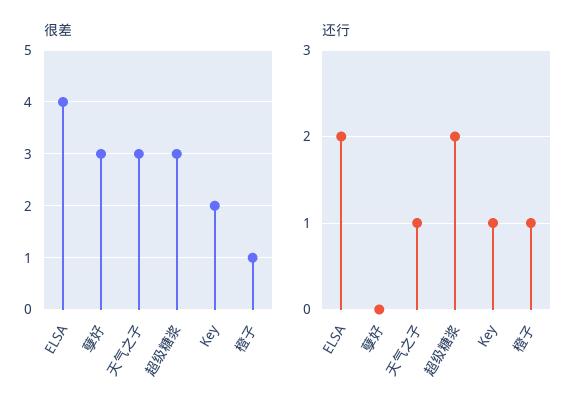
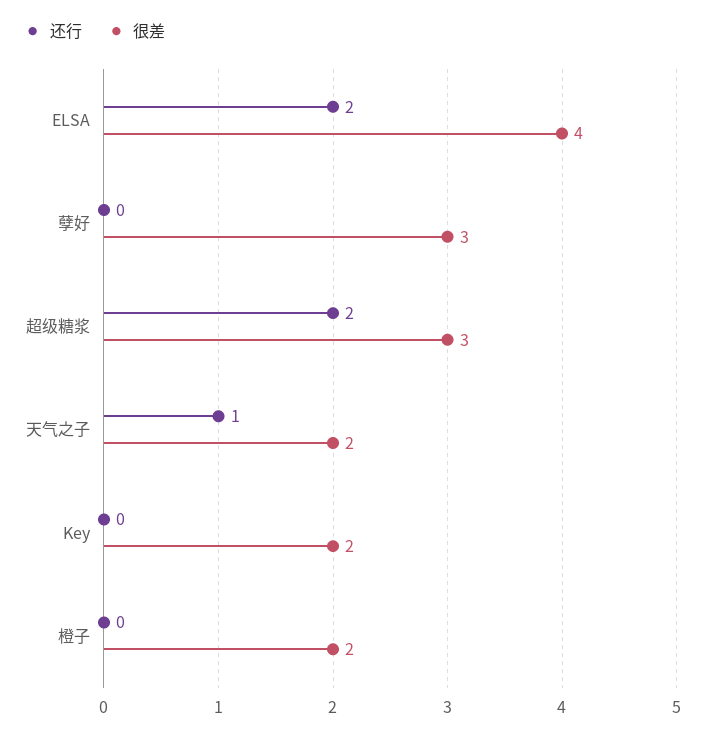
很差, 天气之子: 3 -> 2
很差, 橙子: 1 -> 2
还行, Key: 1 -> 0
还行, 橙子: 1 -> 0

